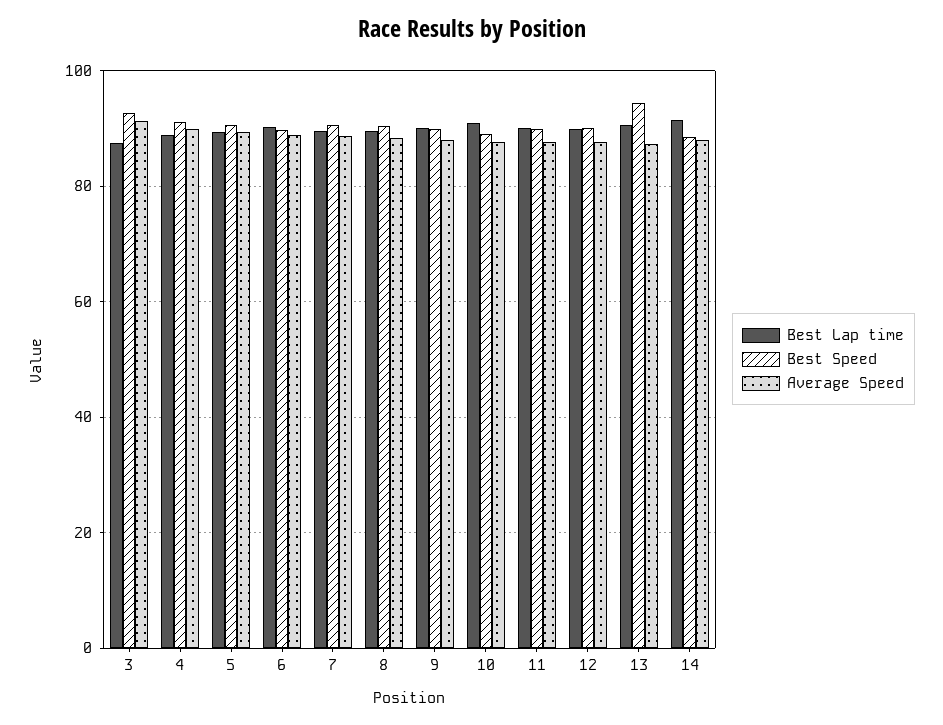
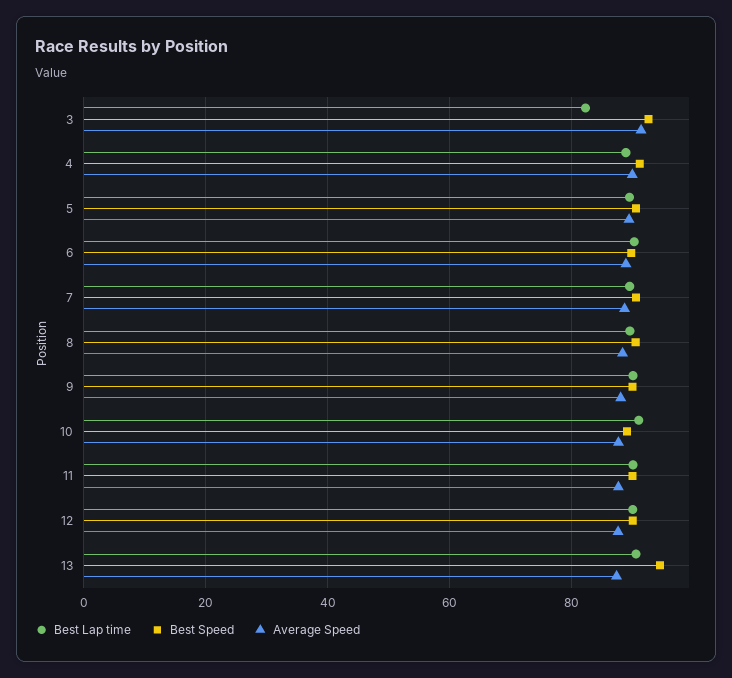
Best Lap time, 3: 88 -> 82
Best Lap time, 14: 92 -> none
Best Speed, 14: 88 -> none
Average Speed, 14: 88 -> none

